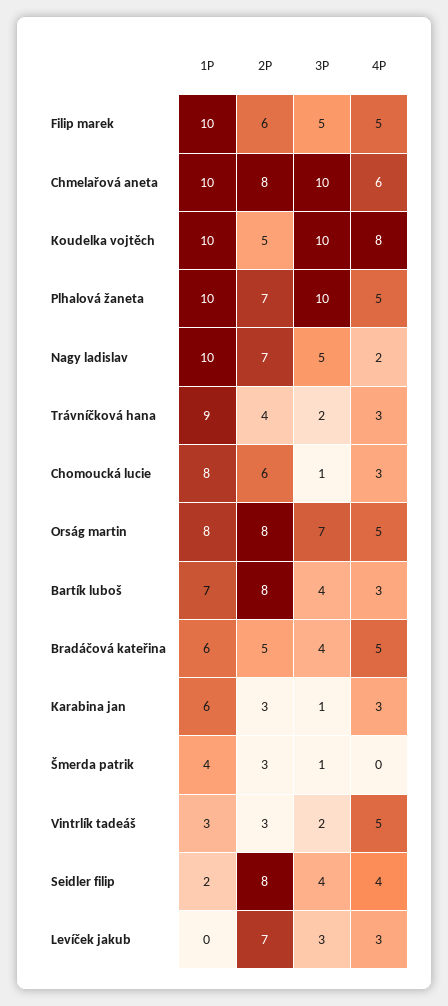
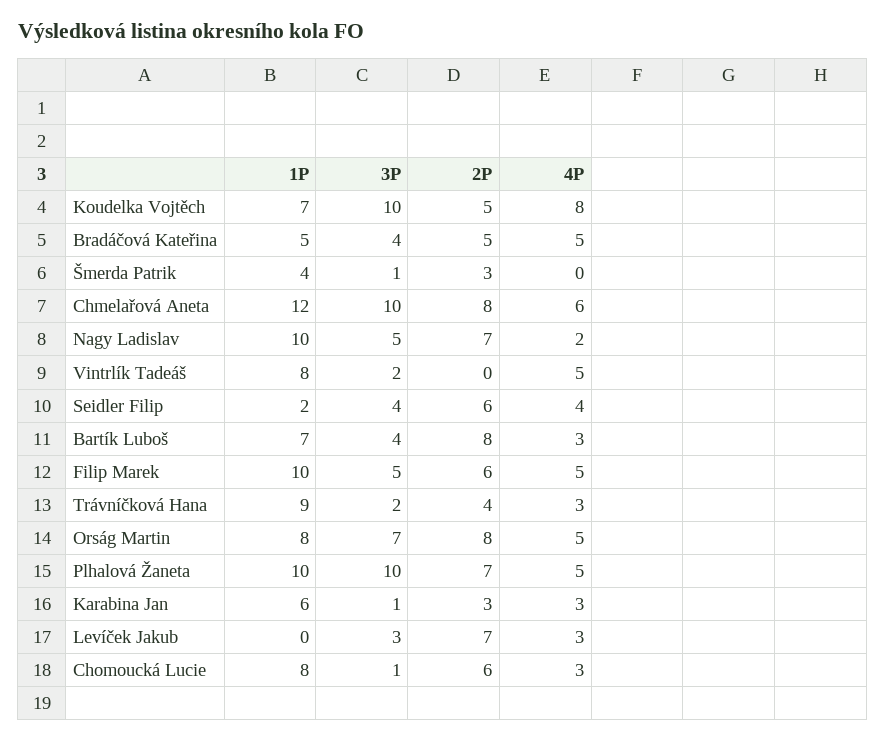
1P, Chmelařová aneta: 10 -> 12
1P, Koudelka vojtěch: 10 -> 7
1P, Bradáčová kateřina: 6 -> 5
1P, Vintrlík tadeáš: 3 -> 8
2P, Vintrlík tadeáš: 3 -> 0
2P, Seidler filip: 8 -> 6

